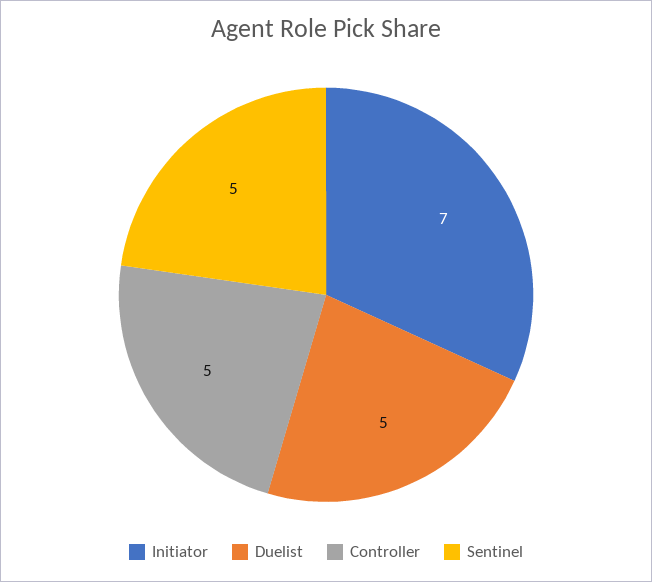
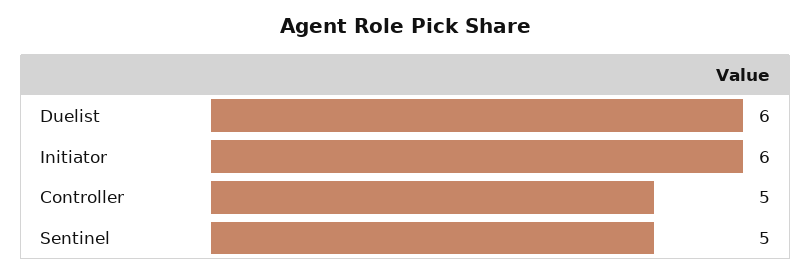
Initiator: 7 -> 6
Duelist: 5 -> 6

